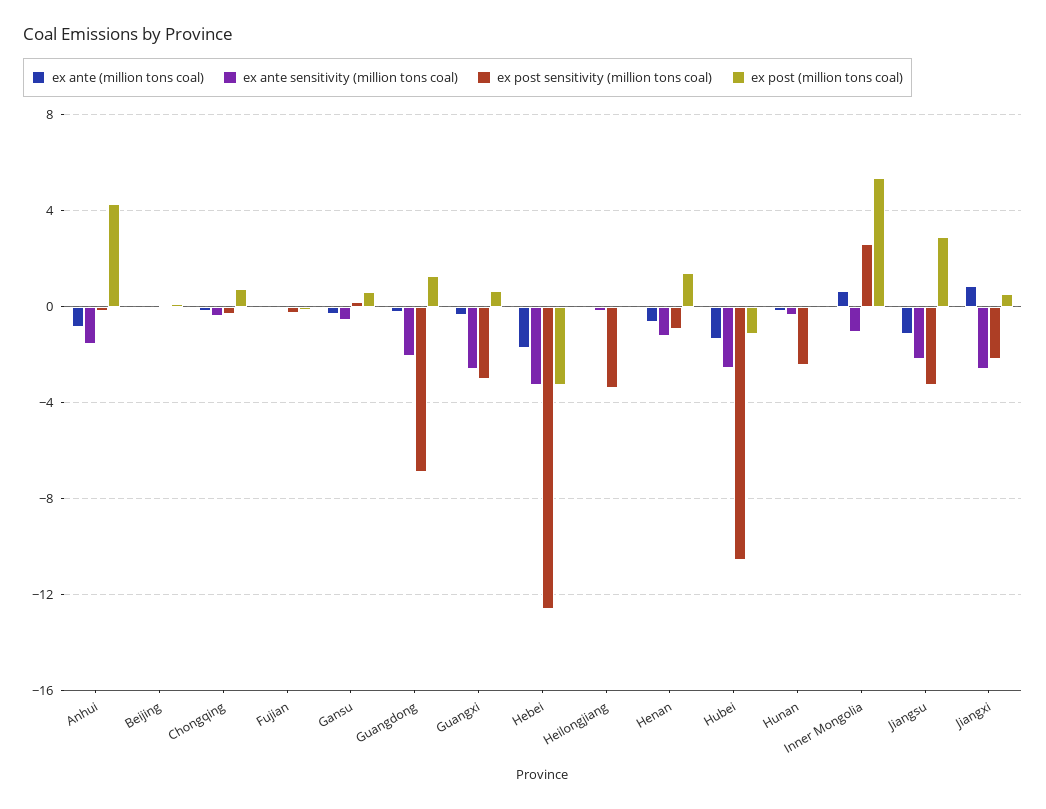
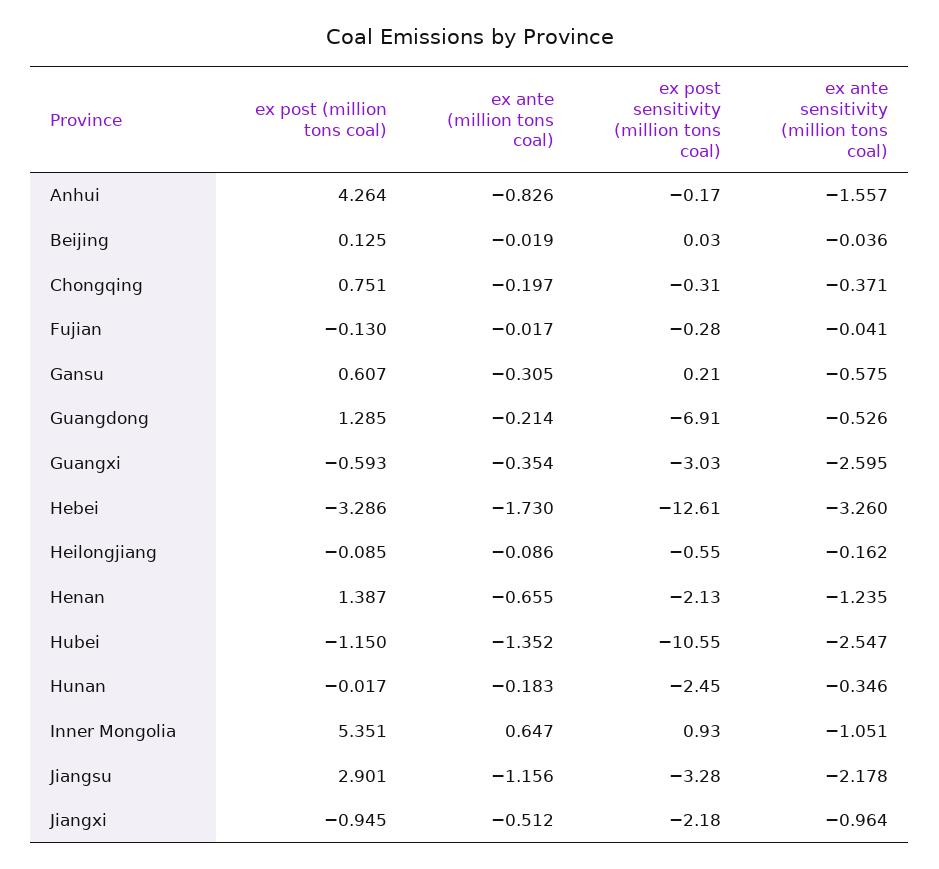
ex ante sensitivity (million tons coal), Guangdong: -2 -> -0.526
ex post (million tons coal), Guangxi: 0.5 -> -0.593
ex post sensitivity (million tons coal), Heilongjiang: -3.5 -> -0.55
ex post sensitivity (million tons coal), Henan: -1 -> -2.13
ex post sensitivity (million tons coal), Inner Mongolia: 2.5 -> 0.93
ex ante (million tons coal), Jiangxi: 1 -> -0.512
ex ante sensitivity (million tons coal), Jiangxi: -2.5 -> -0.964
ex post (million tons coal), Jiangxi: 0.5 -> -0.945

